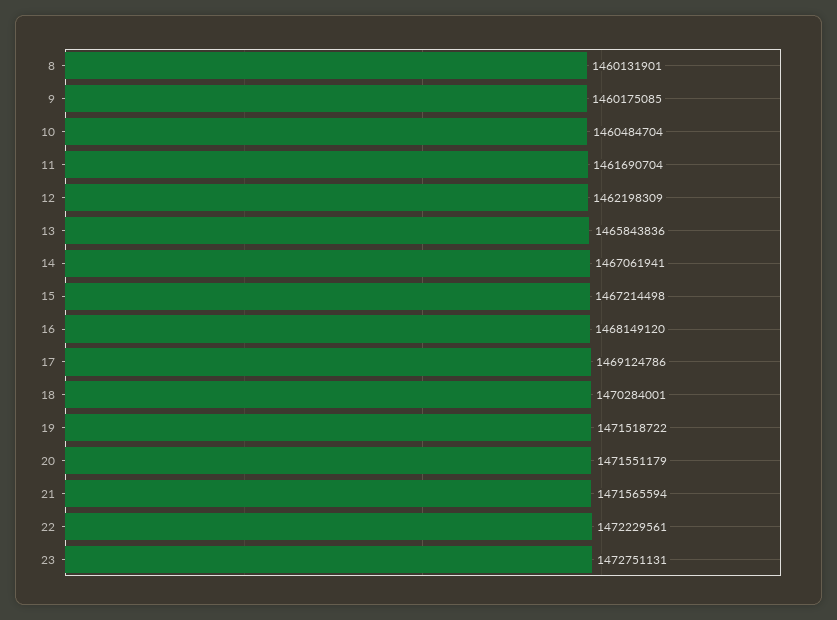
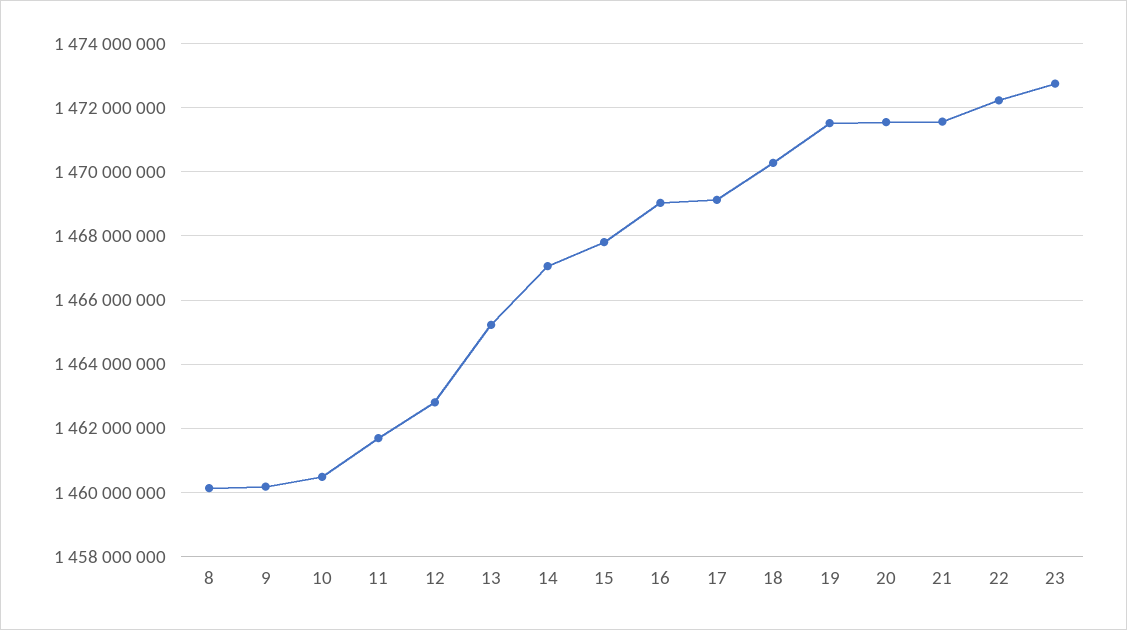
12: 1462198309 -> 1462800000
13: 1465843836 -> 1465200000
15: 1467214498 -> 1467800000
16: 1468149120 -> 1469000000

